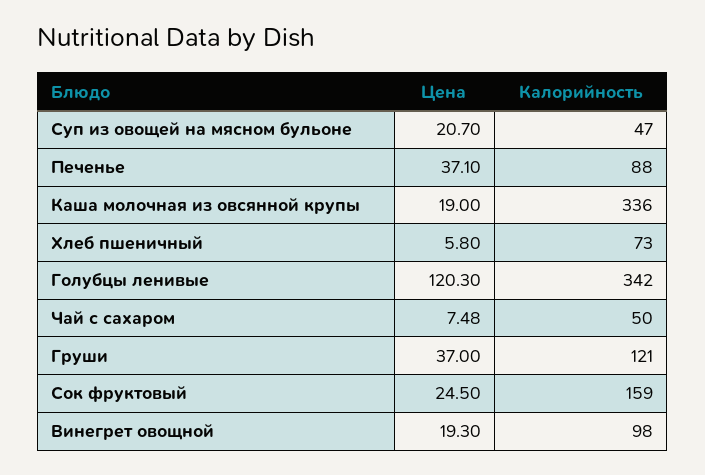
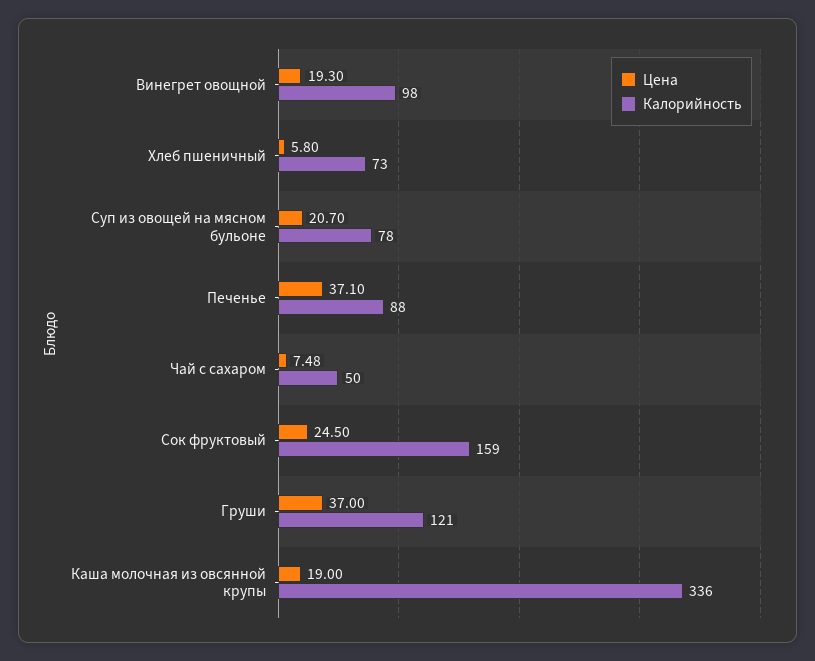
Калорийность, Суп из овощей на мясном бульоне: 47 -> 78
Цена, Голубцы ленивые: 120.3 -> none
Калорийность, Голубцы ленивые: 342 -> none

